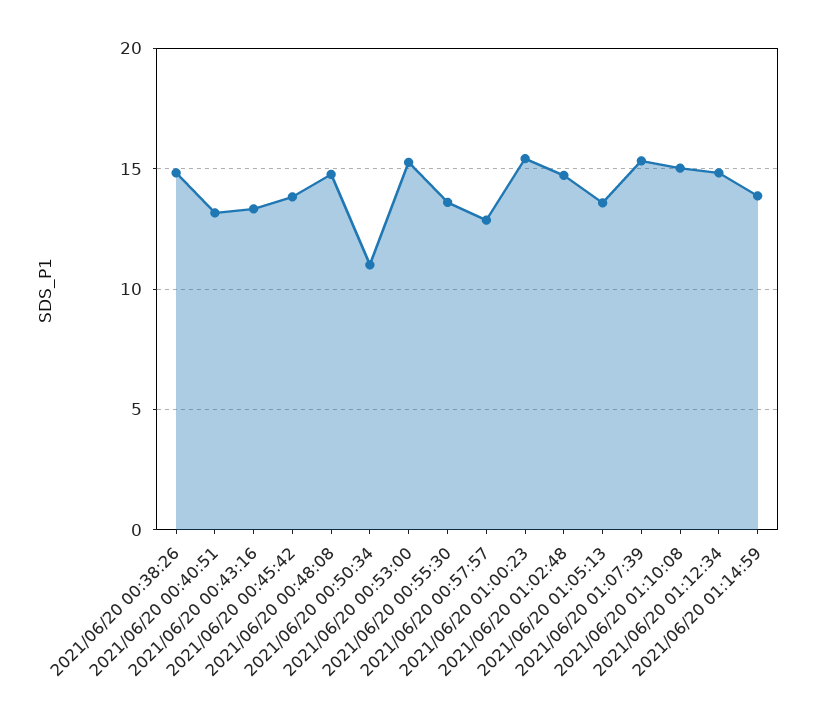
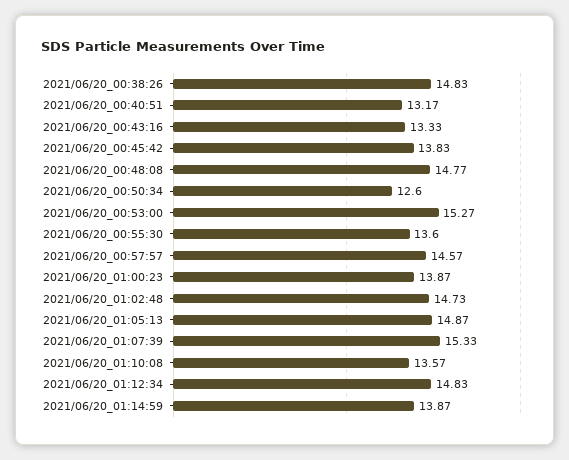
2021/06/20 00:50:34: 11 -> 12.6
2021/06/20 00:57:57: 13 -> 14.57
2021/06/20 01:00:23: 15.5 -> 13.87
2021/06/20 01:05:13: 13.5 -> 14.87
2021/06/20 01:10:08: 15 -> 13.57

